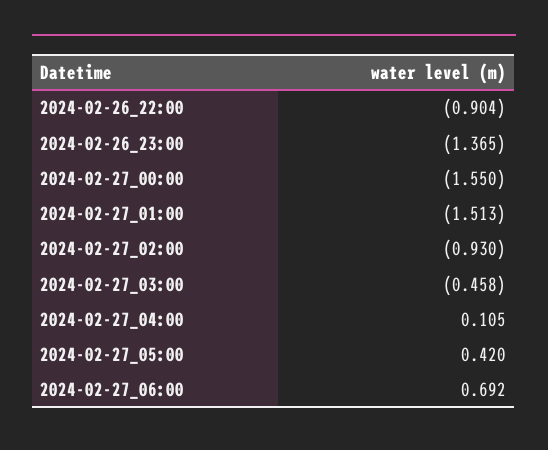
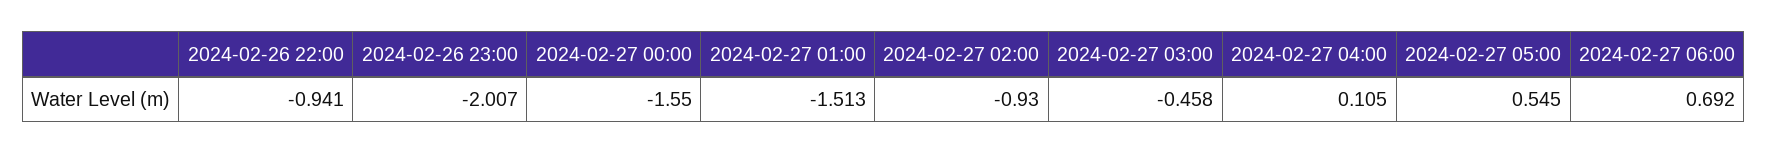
2024-02-26_22:00: -0.904 -> -0.941
2024-02-26_23:00: -1.365 -> -2.007
2024-02-27_05:00: 0.42 -> 0.545

